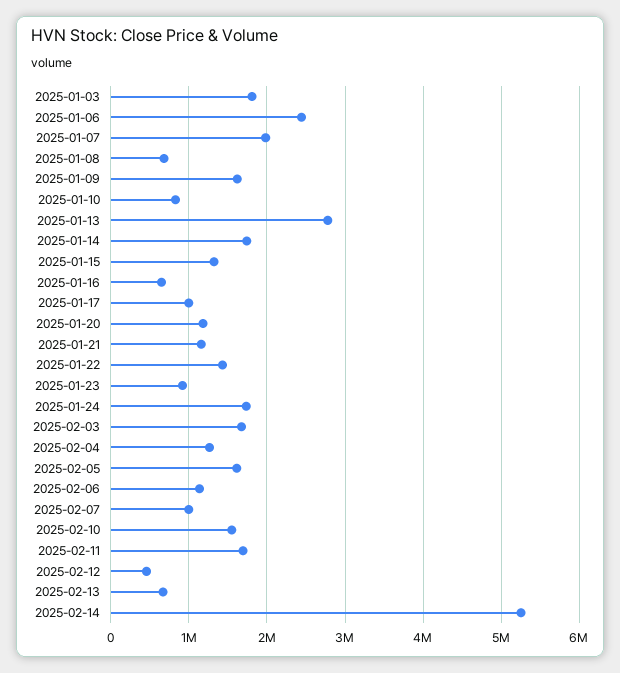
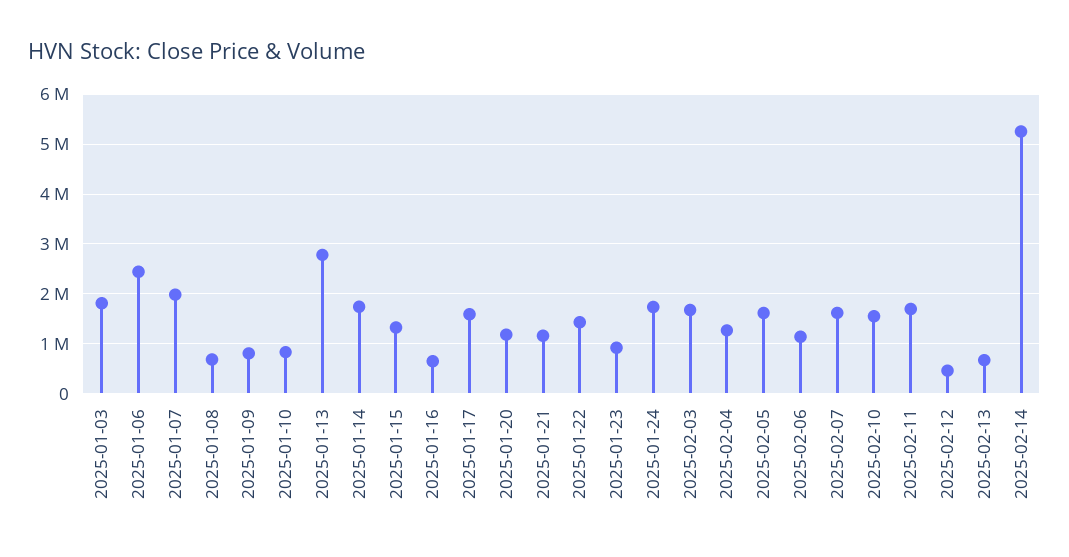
2025-01-09: 1600000 -> 800000
2025-01-17: 1000000 -> 1600000
2025-02-07: 1000000 -> 1600000

